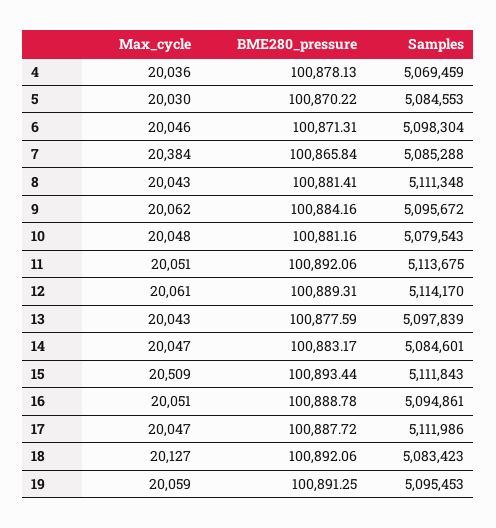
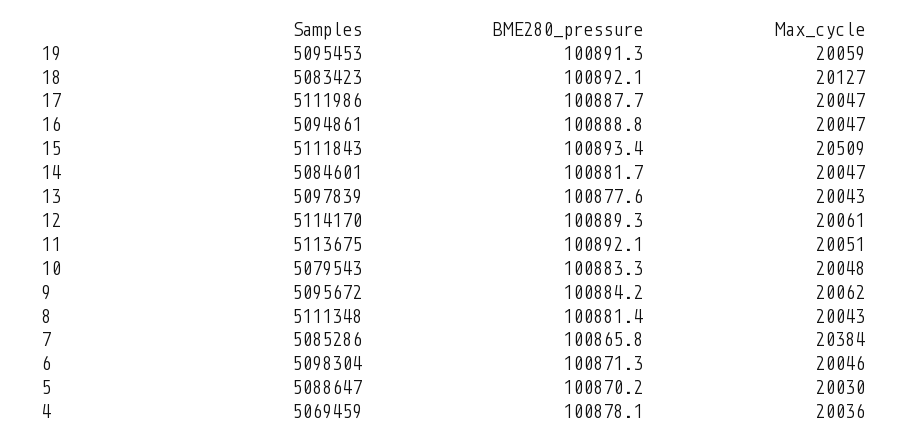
Samples, 5: 5084553 -> 5088647
Samples, 7: 5085288 -> 5085286
BME280_pressure, 10: 100881.16 -> 100883.3
BME280_pressure, 14: 100883.17 -> 100881.7
Max_cycle, 16: 20051 -> 20047

